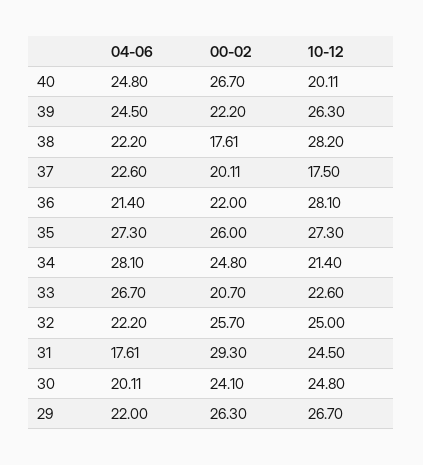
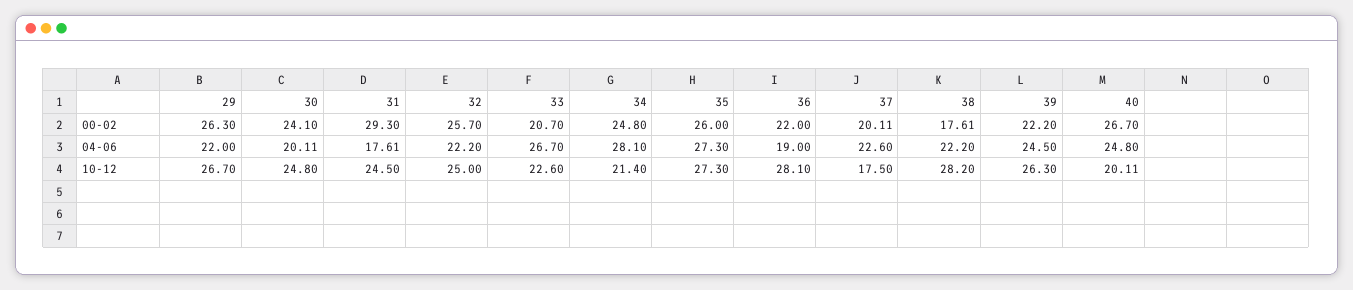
04-06, 36: 21.4 -> 19

